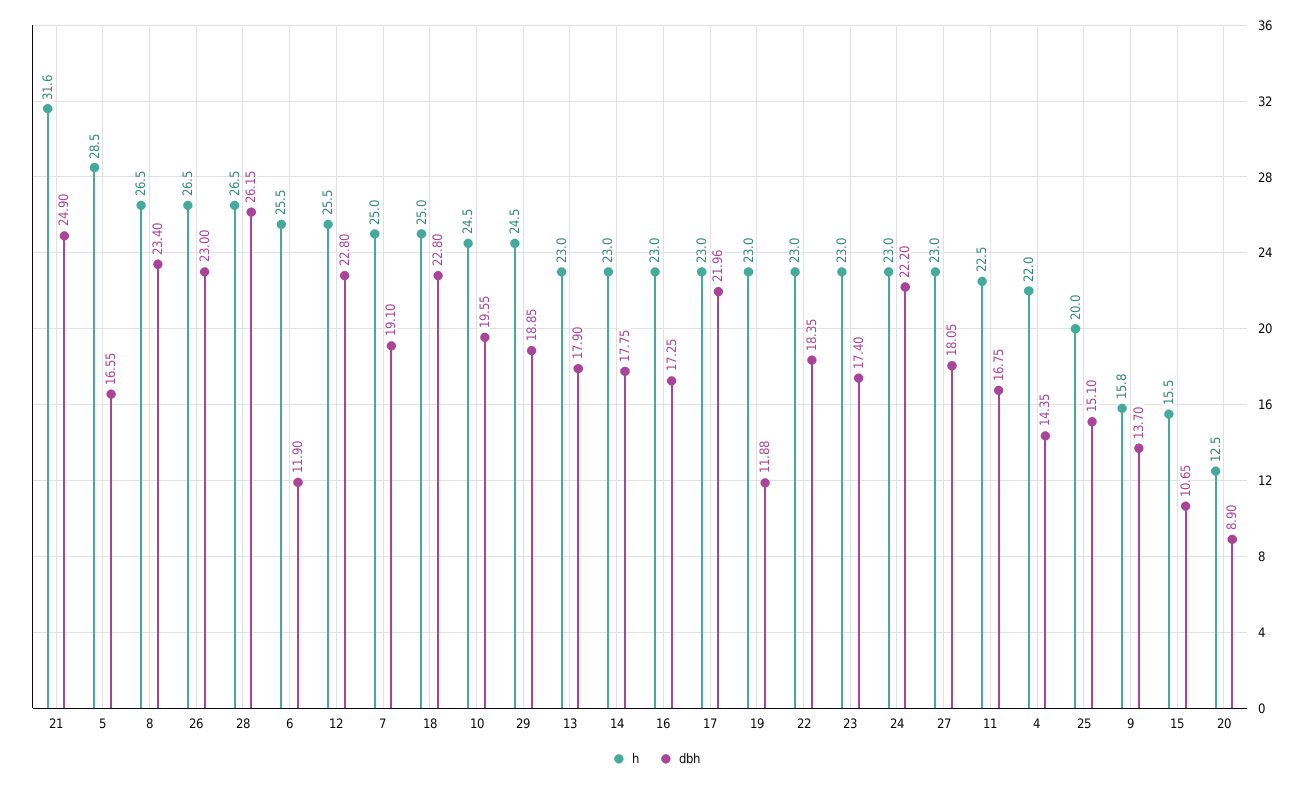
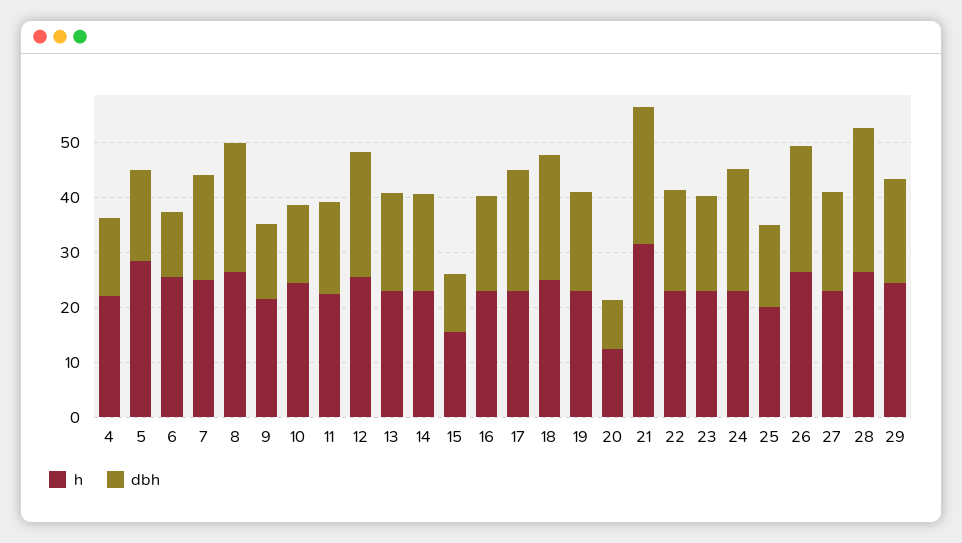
dbh, 10: 19.55 -> 14
dbh, 19: 11.88 -> 18
h, 9: 15.8 -> 22

